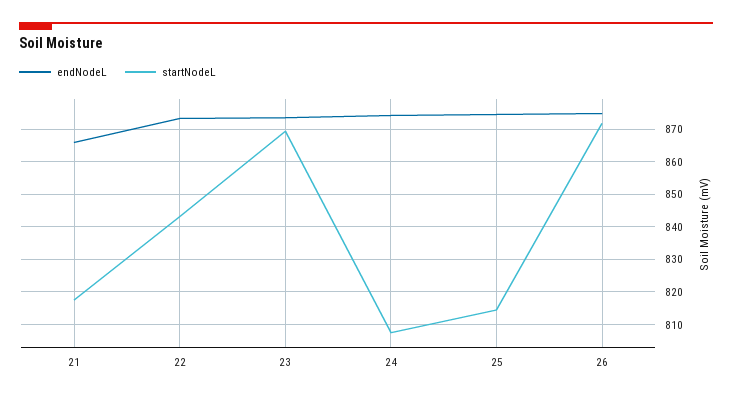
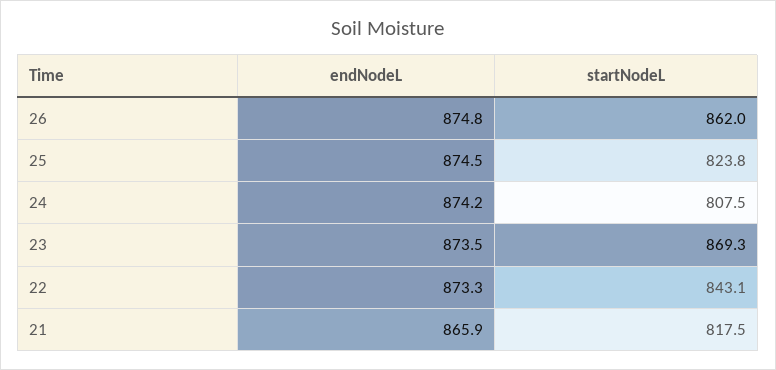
startNodeL, 25: 814 -> 823.8
startNodeL, 26: 872 -> 862

